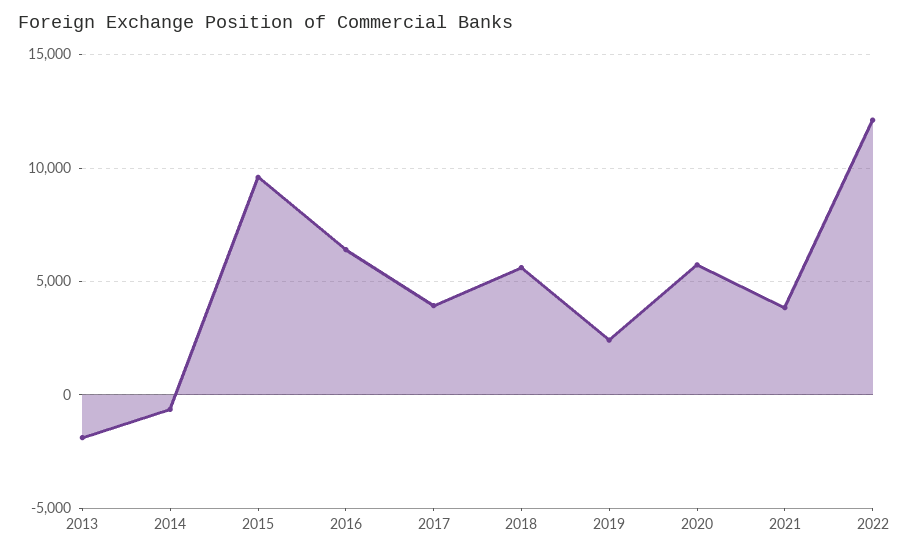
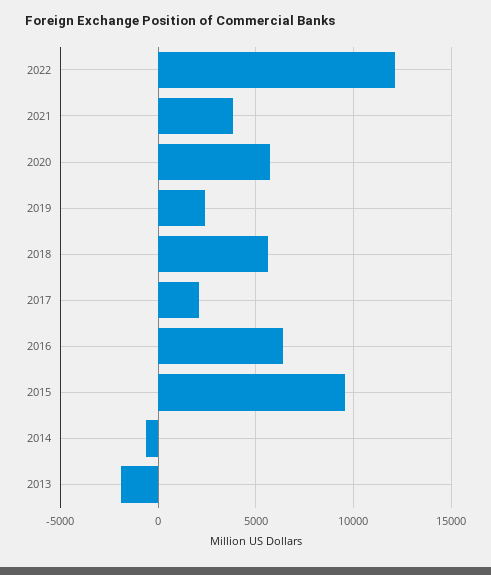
2017: 4000 -> 2000

